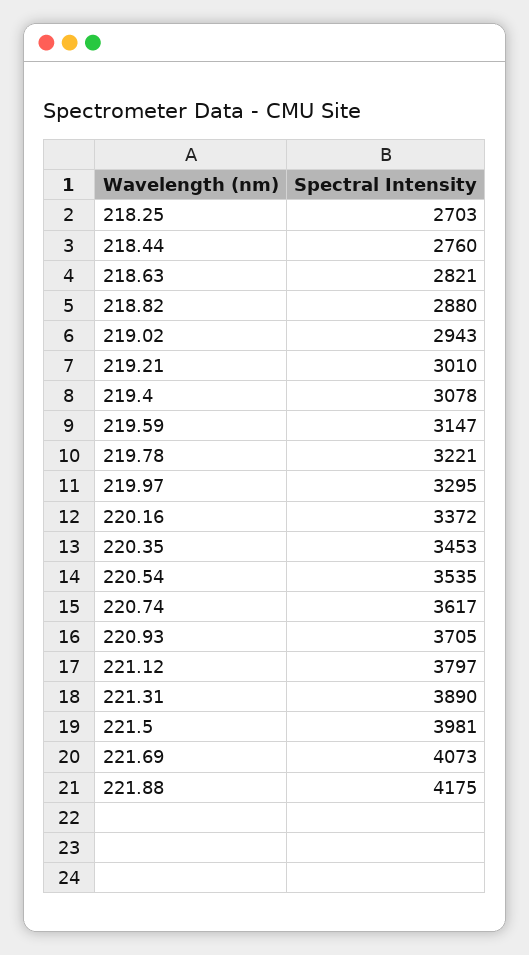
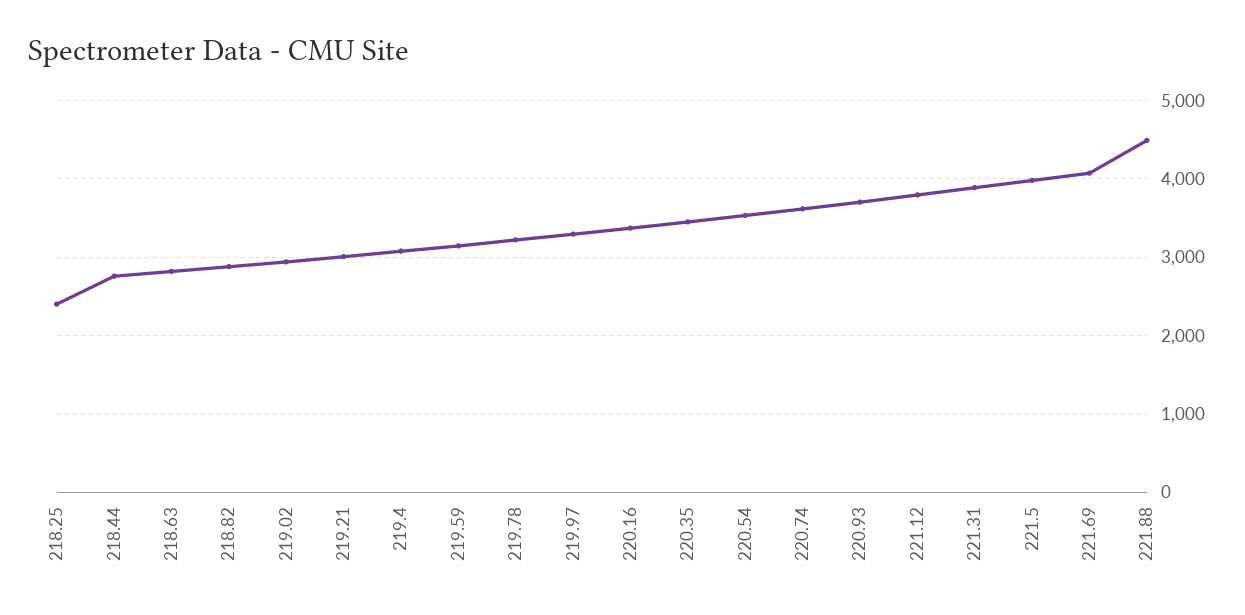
218.25: 2703 -> 2400
221.88: 4175 -> 4500

